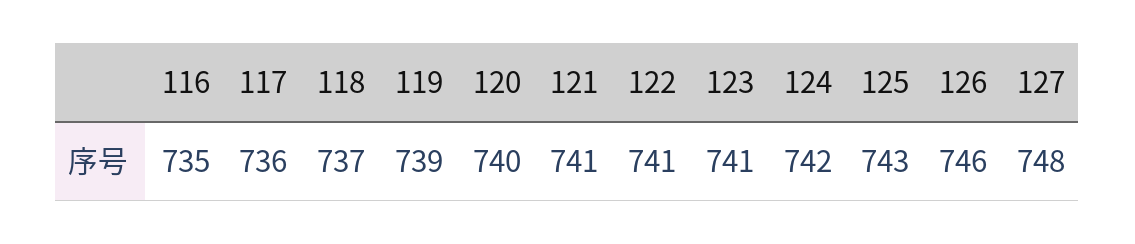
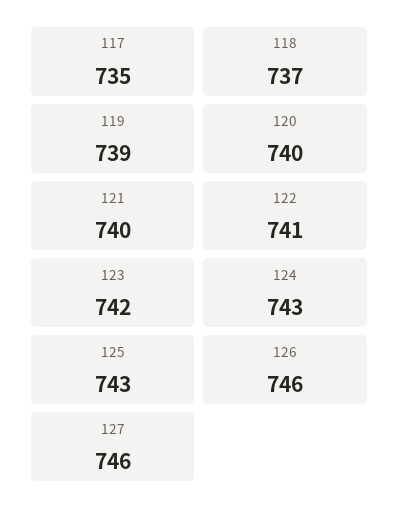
116: 735 -> none
117: 736 -> 735
121: 741 -> 740
123: 741 -> 742
124: 742 -> 743
127: 748 -> 746

